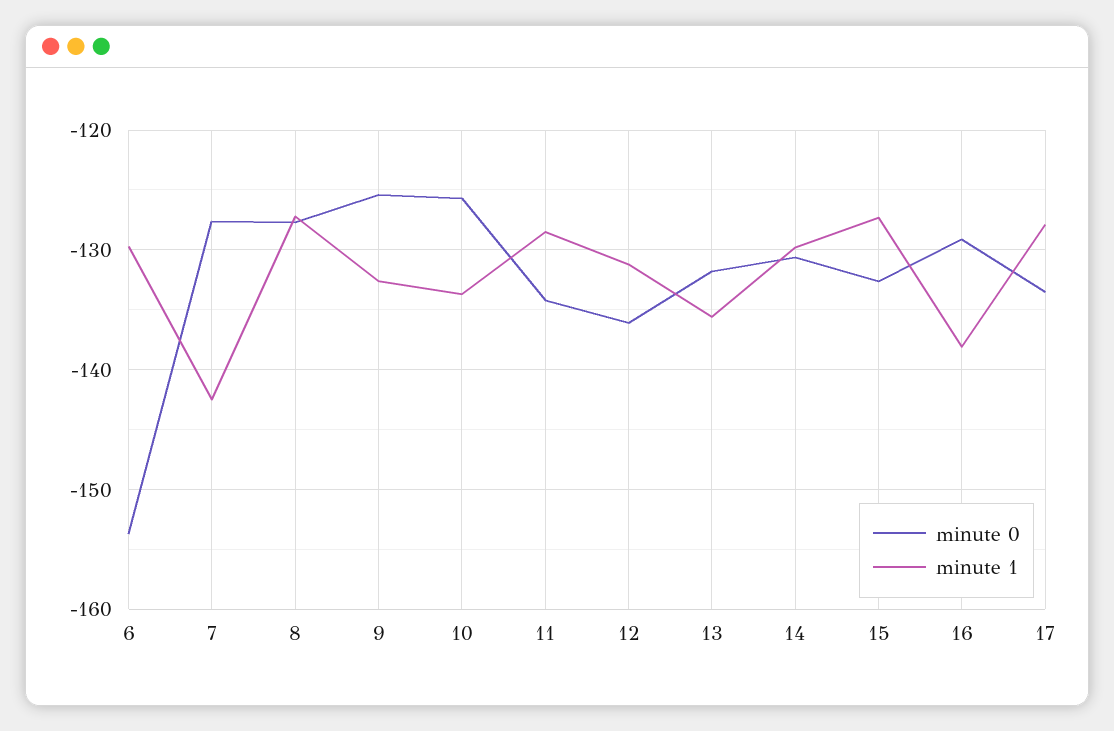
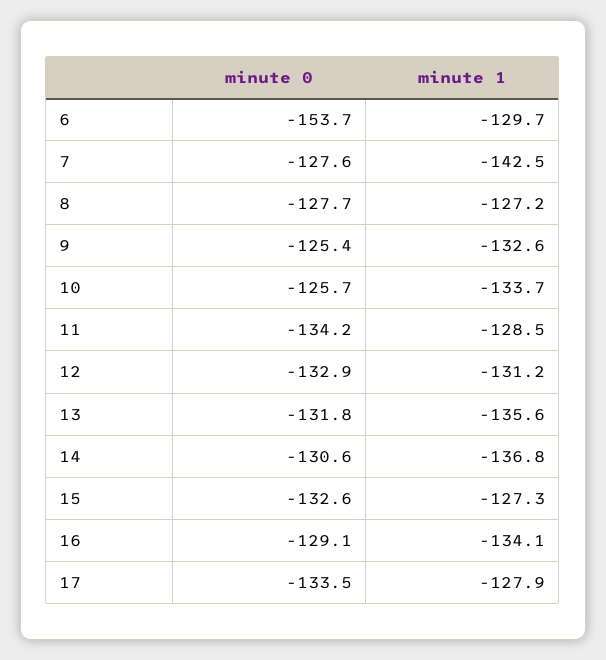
minute 0, 12: -136 -> -132.9
minute 1, 14: -130 -> -136.8
minute 1, 16: -138 -> -134.1

